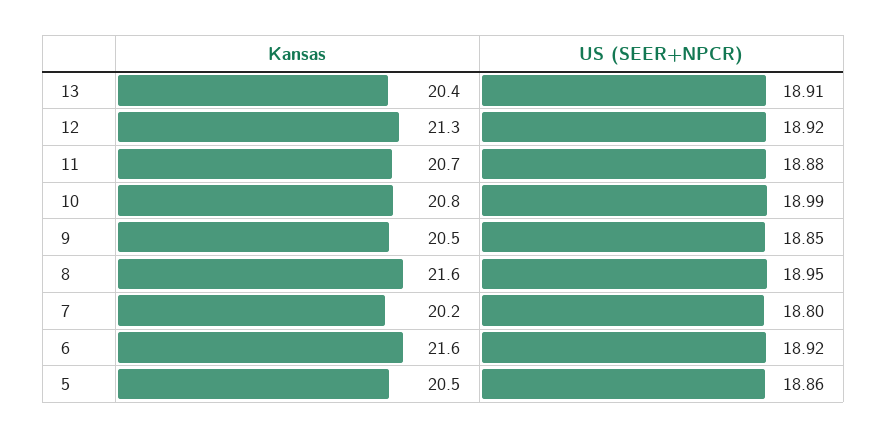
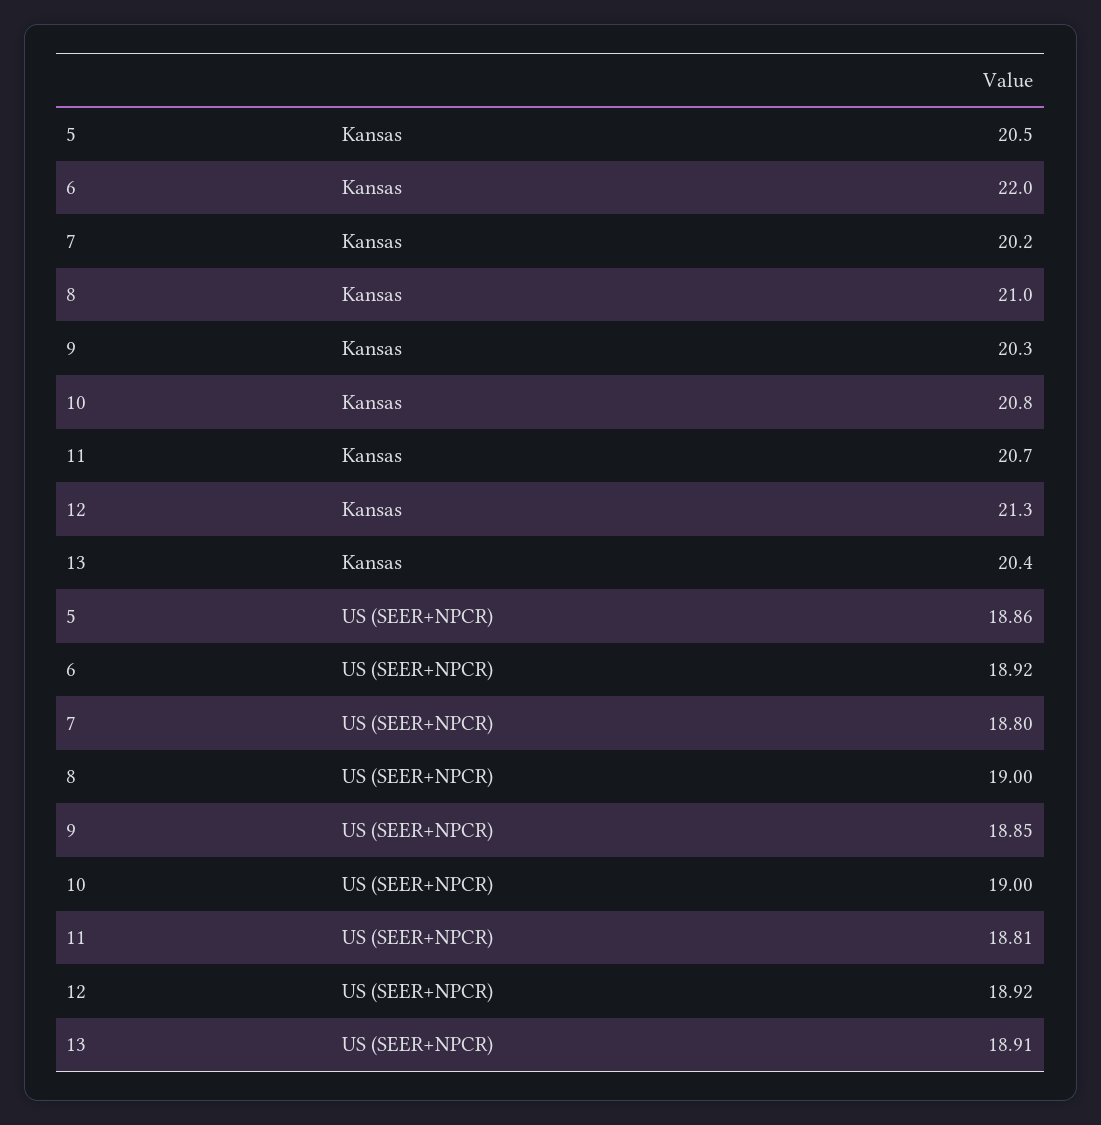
US (SEER+NPCR), 11: 18.88 -> 18.81
US (SEER+NPCR), 10: 18.99 -> 19
Kansas, 9: 20.5 -> 20.3
Kansas, 8: 21.6 -> 21
US (SEER+NPCR), 8: 18.95 -> 19
Kansas, 6: 21.6 -> 22

